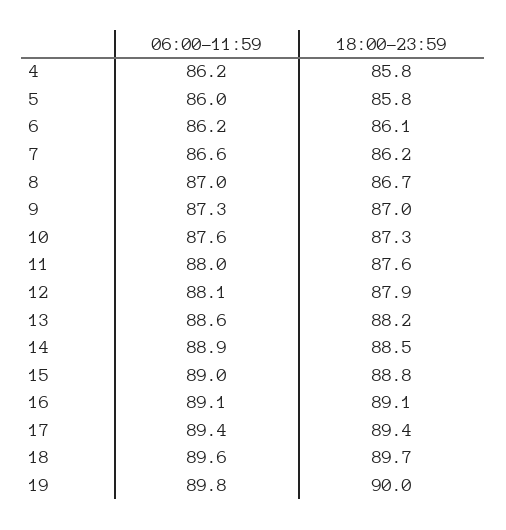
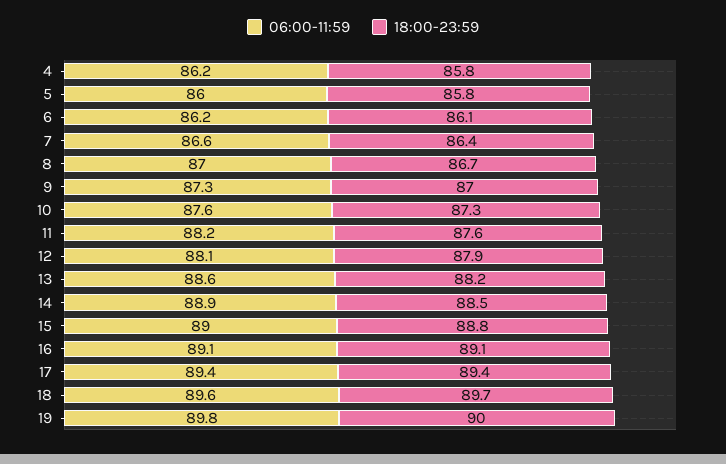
18:00-23:59, 7: 86.2 -> 86.4
06:00-11:59, 11: 88 -> 88.2

